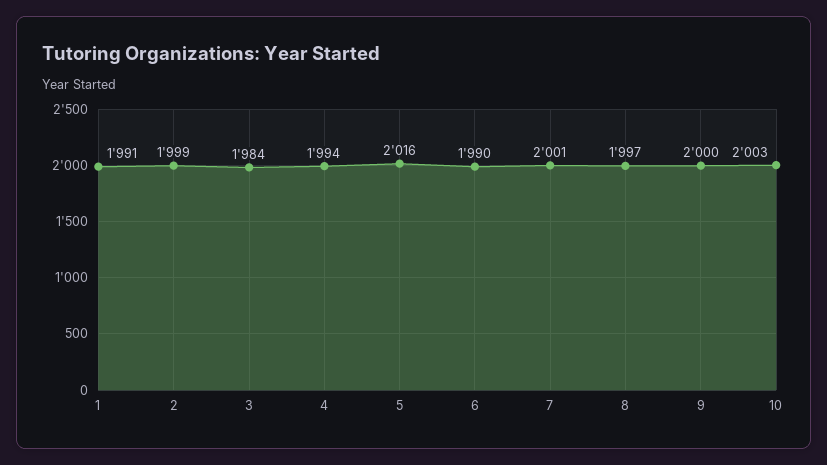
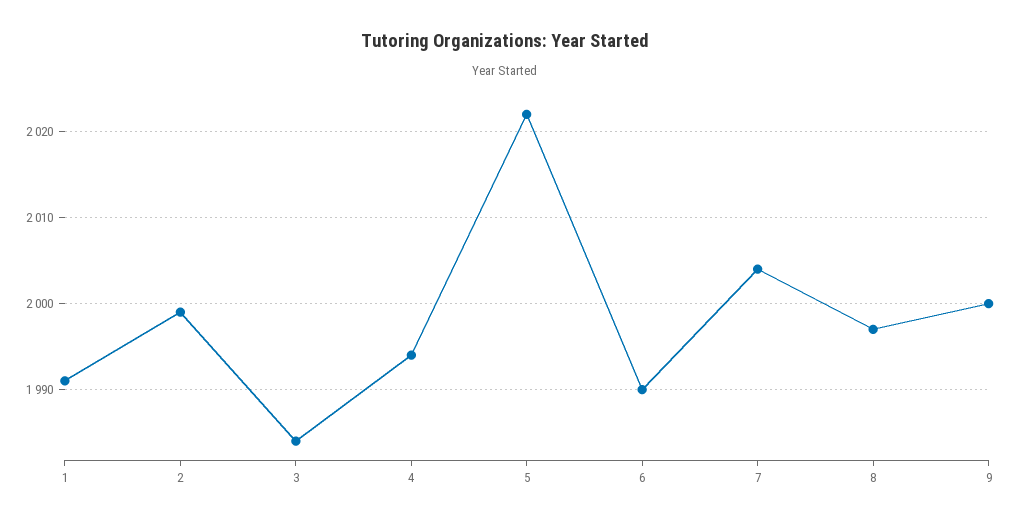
5: 2016 -> 2022
7: 2001 -> 2004
10: 2003 -> none

